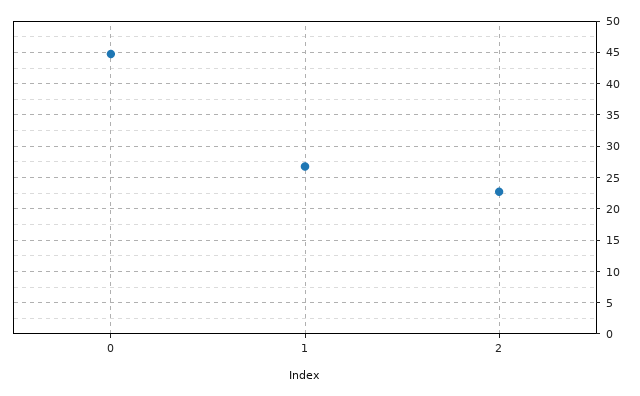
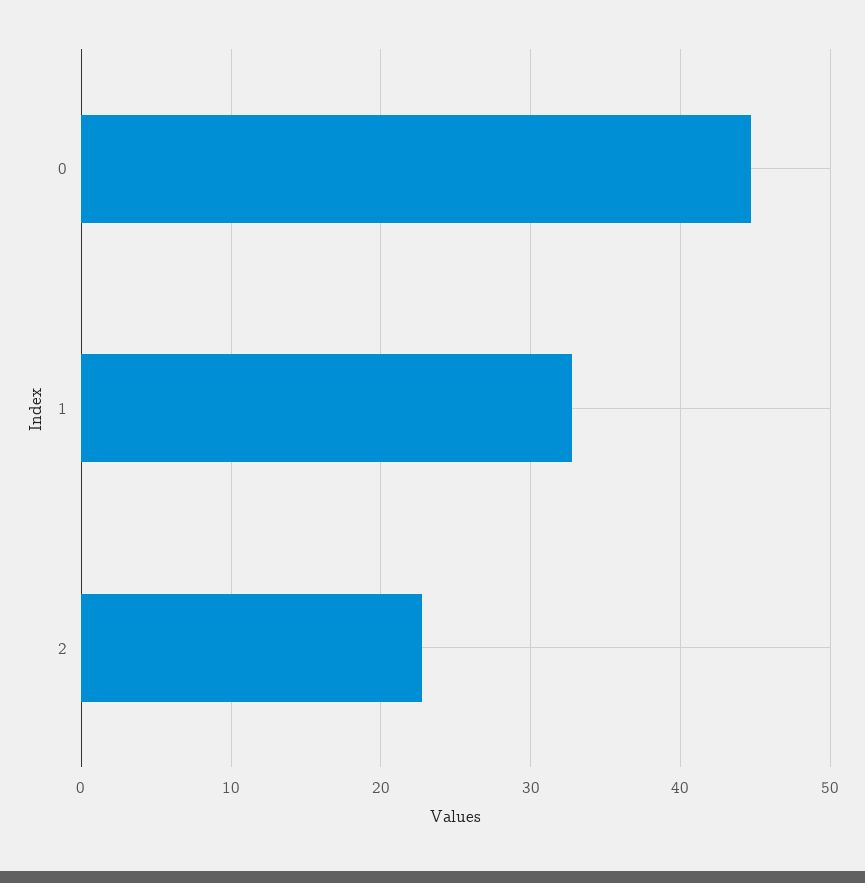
1: 27 -> 33

